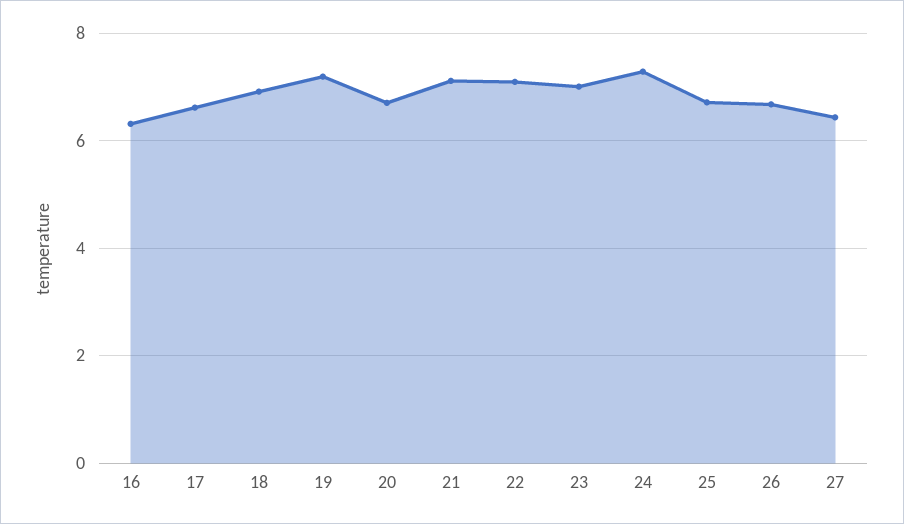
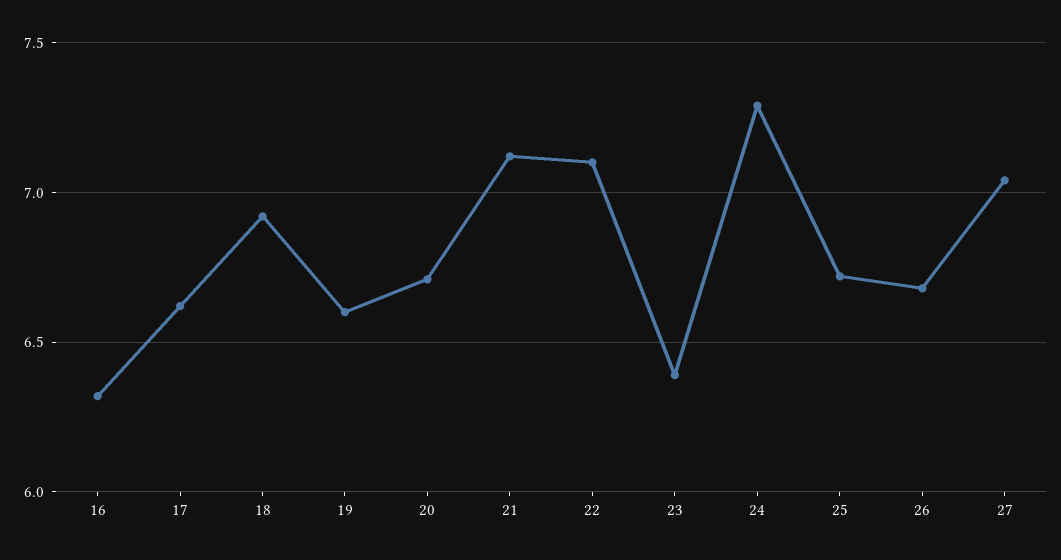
19: 7.2 -> 6.6
23: 7 -> 6.4
27: 6.4 -> 7.05

